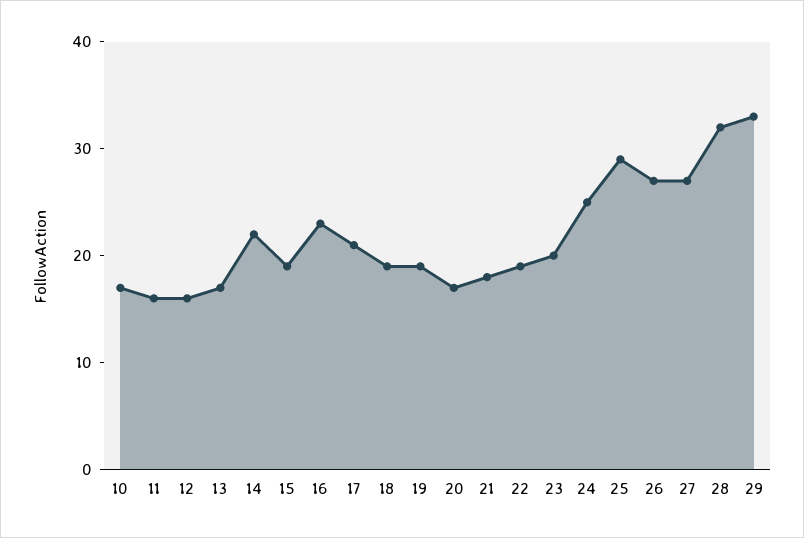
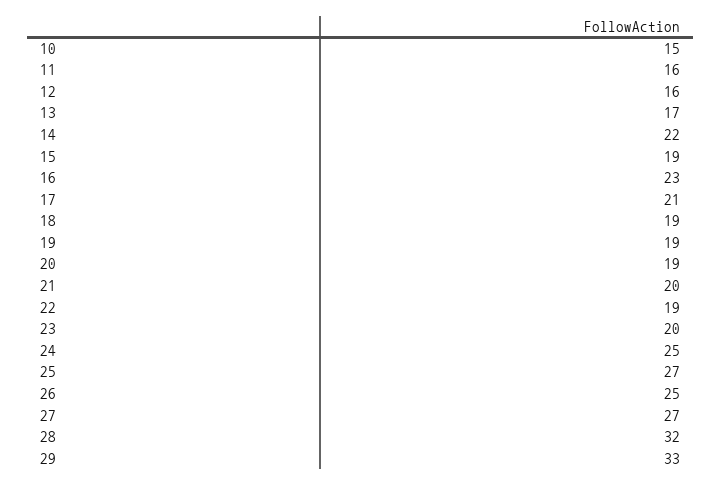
10: 17 -> 15
20: 17 -> 19
21: 18 -> 20
25: 29 -> 27
26: 27 -> 25

